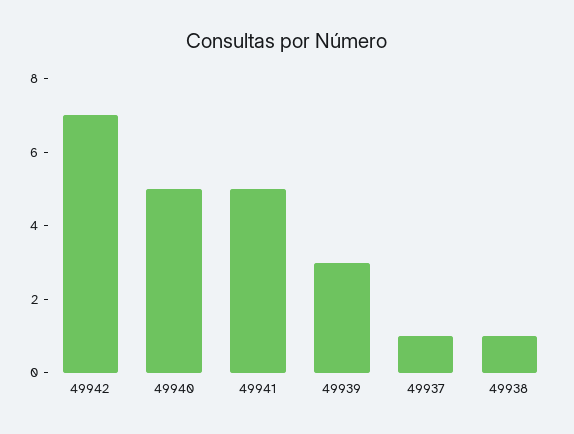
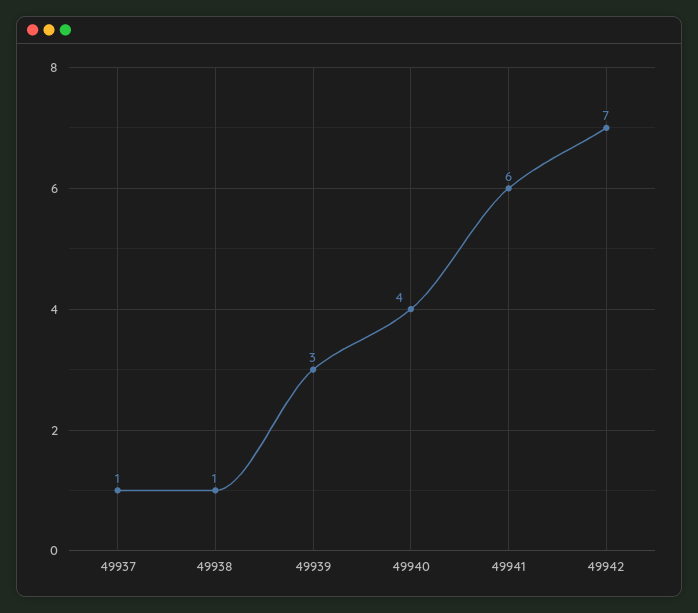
49940: 5 -> 4
49941: 5 -> 6

